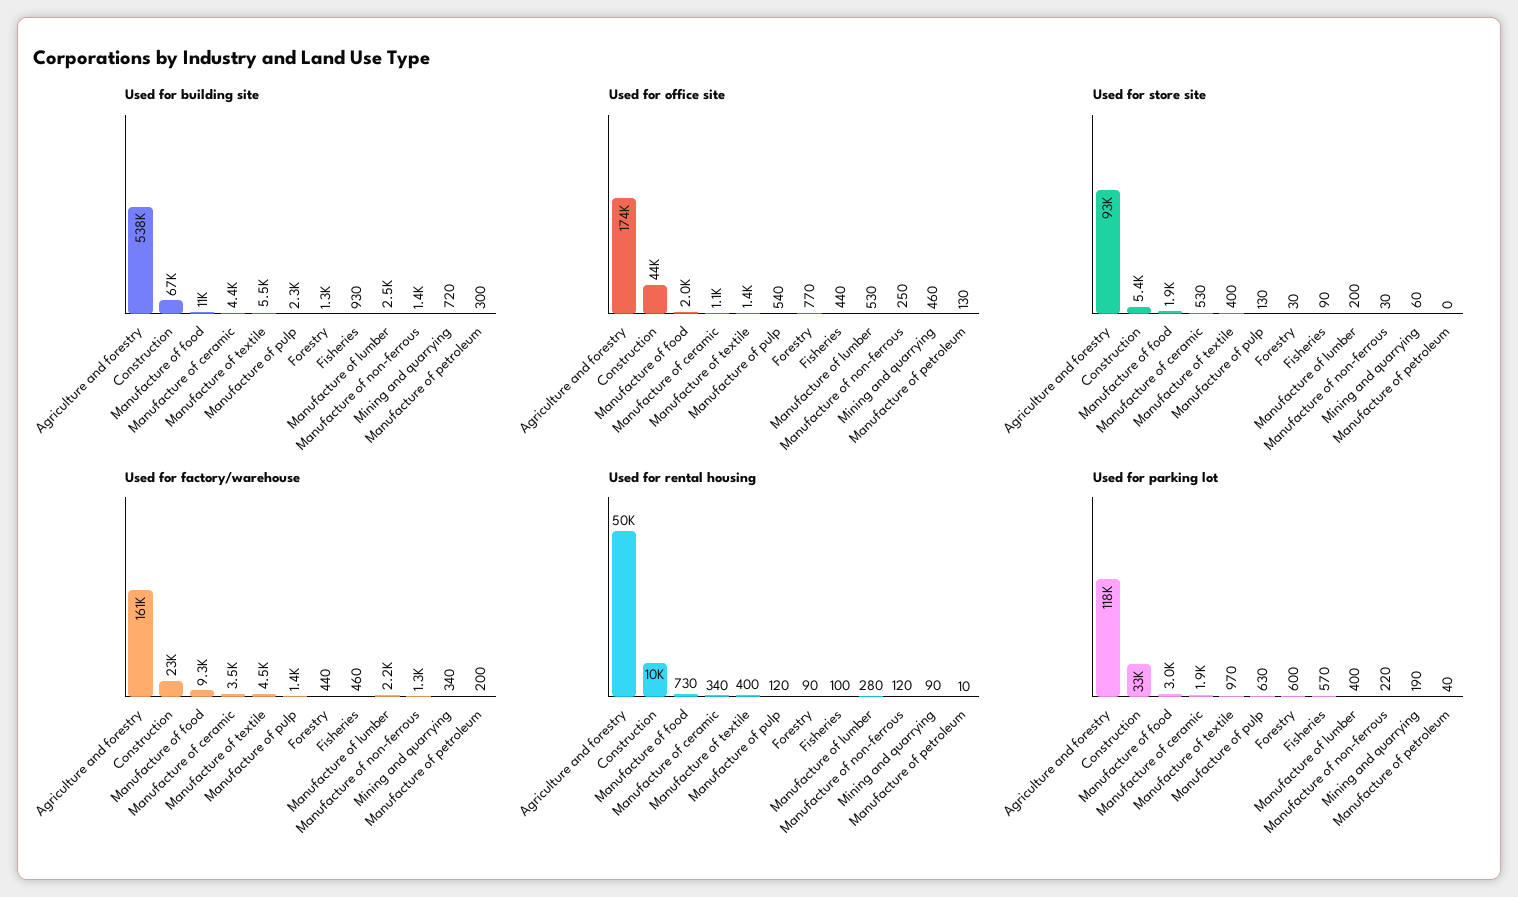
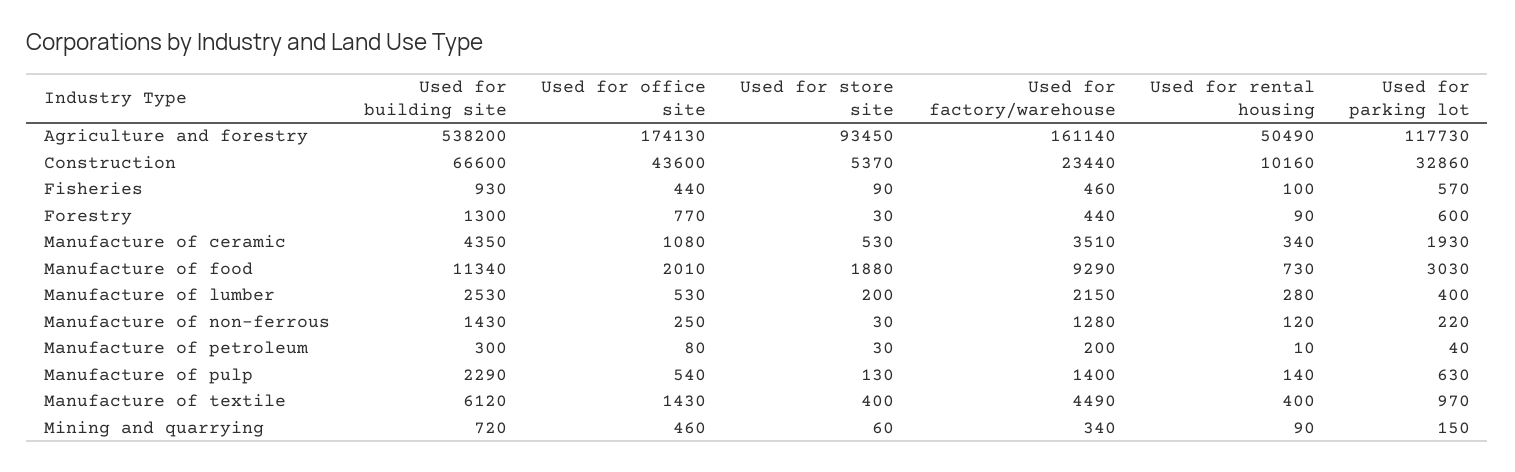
Used for building site, Manufacture of textile: 5500 -> 6120
Used for office site, Manufacture of petroleum: 130 -> 80
Used for store site, Manufacture of petroleum: 0 -> 30
Used for rental housing, Manufacture of pulp: 120 -> 140
Used for parking lot, Mining and quarrying: 190 -> 150

